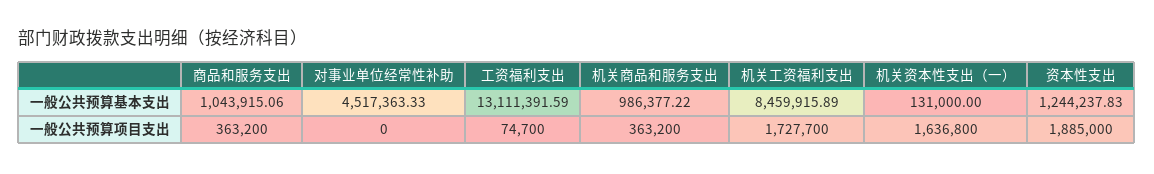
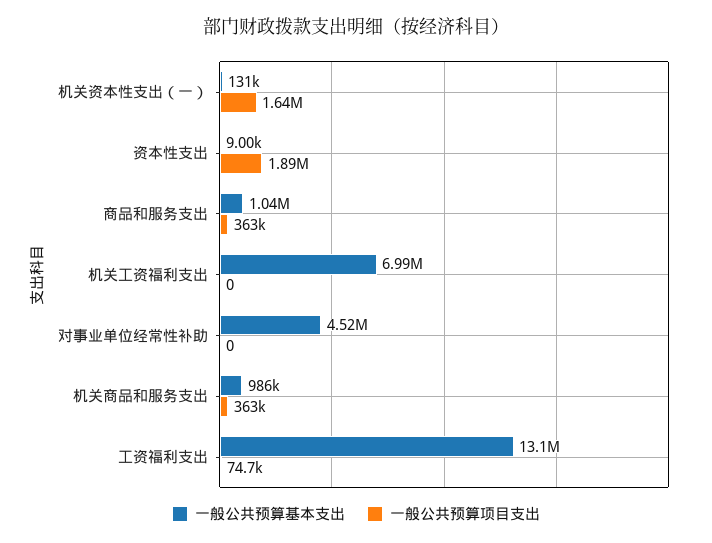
一般公共预算基本支出, 机关工资福利支出: 8459915.89 -> 6990000
一般公共预算基本支出, 资本性支出: 1244237.83 -> 9000
一般公共预算项目支出, 机关工资福利支出: 1727700 -> 0

